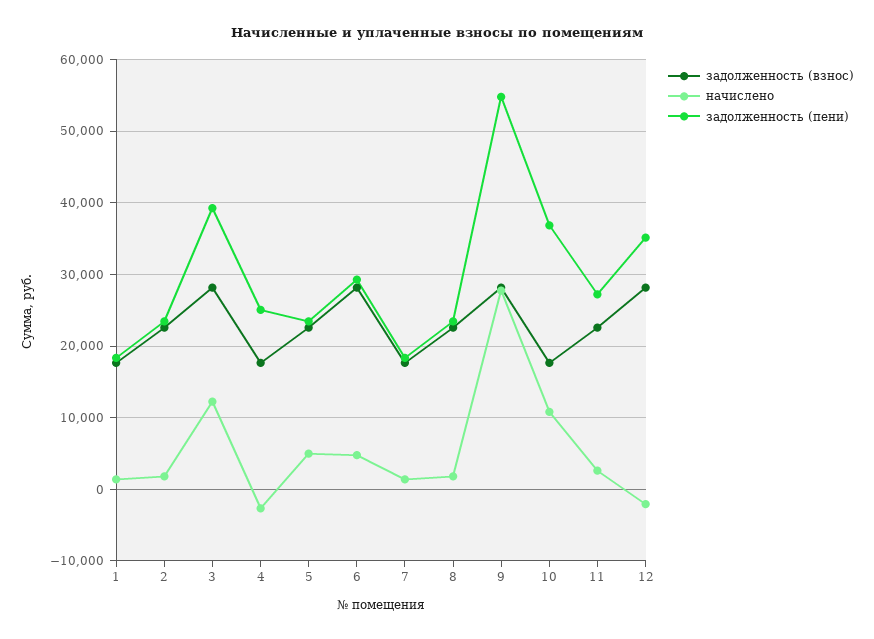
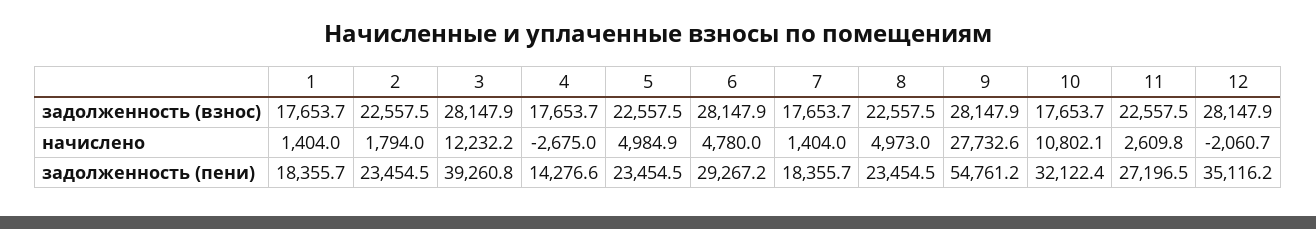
задолженность (пени), 4: 25000 -> 14276.6
начислено, 8: 2000 -> 4973
задолженность (пени), 10: 37000 -> 32122.4

